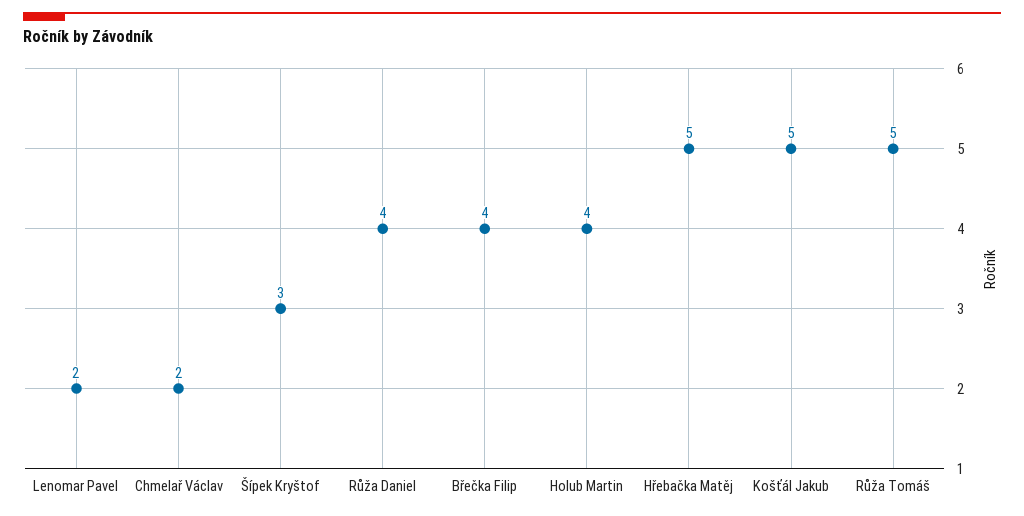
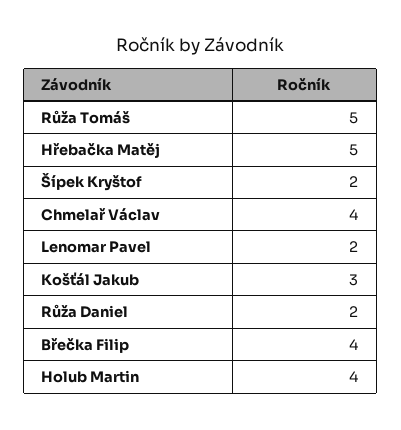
Chmelař Václav: 2 -> 4
Šípek Kryštof: 3 -> 2
Růža Daniel: 4 -> 2
Košťál Jakub: 5 -> 3

